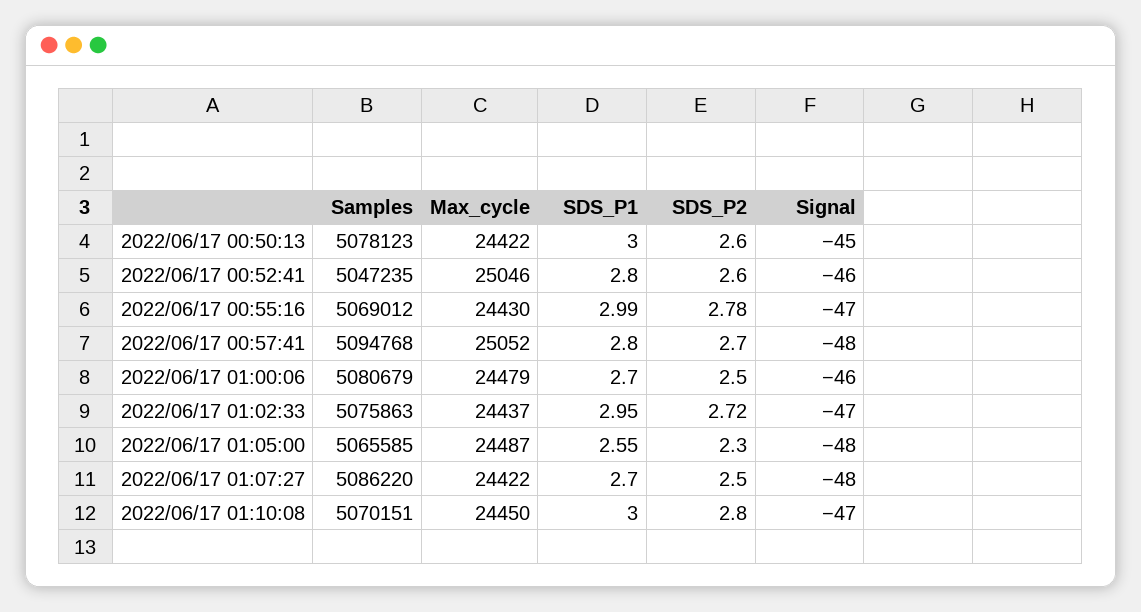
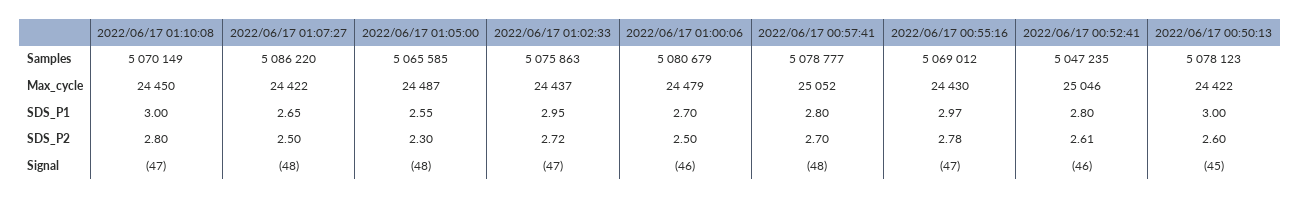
SDS_P2, 2022/06/17 00:52:41: 2.6 -> 2.61
SDS_P1, 2022/06/17 00:55:16: 2.99 -> 2.97
Samples, 2022/06/17 00:57:41: 5094768 -> 5078777
SDS_P1, 2022/06/17 01:07:27: 2.7 -> 2.65
Samples, 2022/06/17 01:10:08: 5070151 -> 5070149

